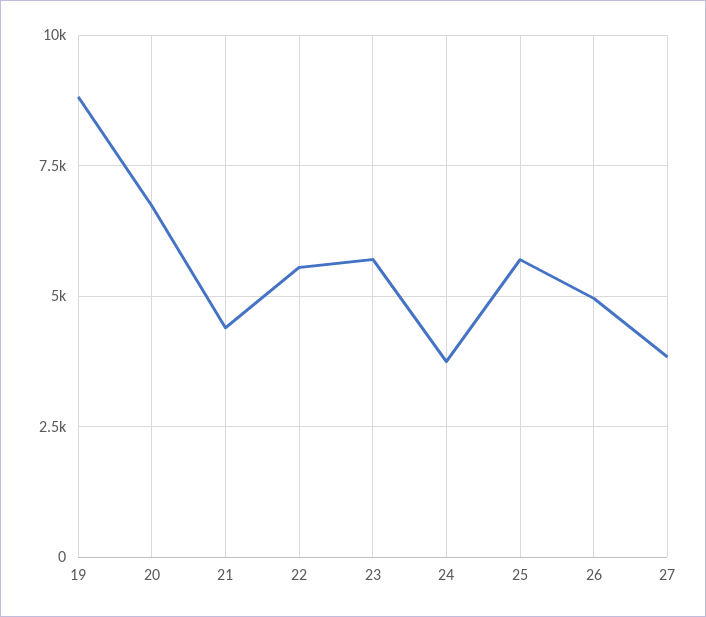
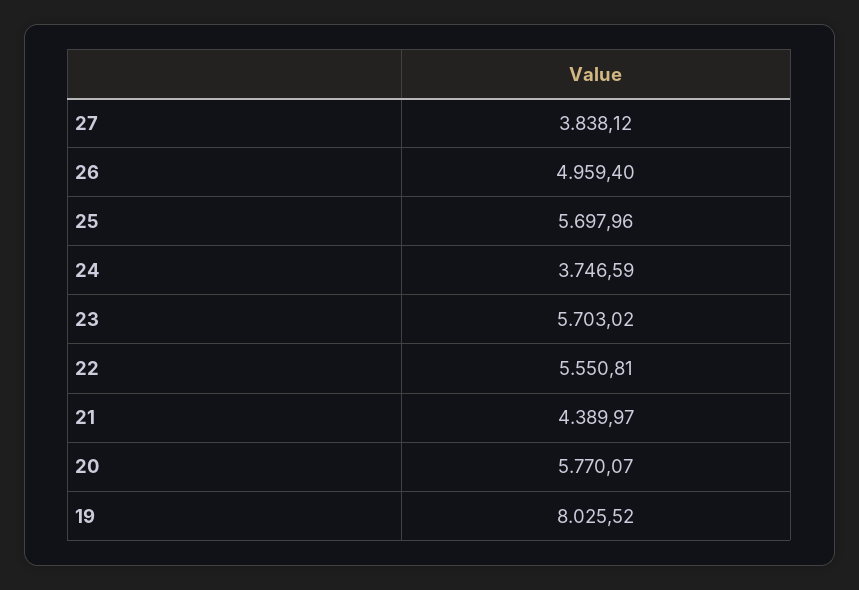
19: 8750 -> 8025.52
20: 6750 -> 5770.07

